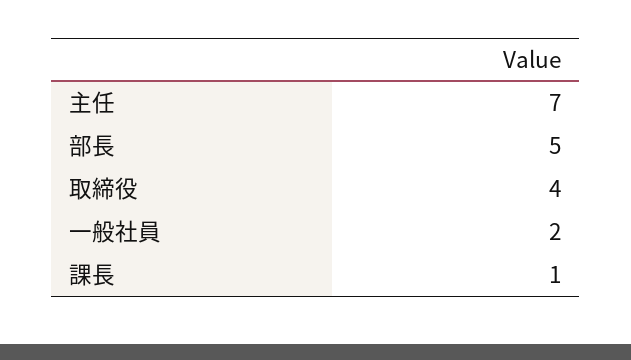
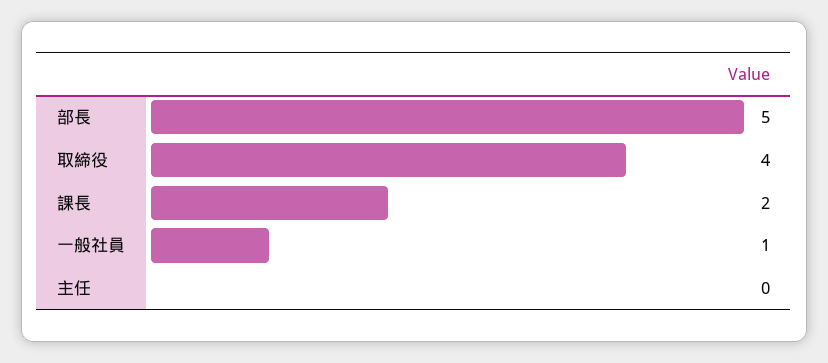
主任: 7 -> 0
一般社員: 2 -> 1
課長: 1 -> 2

